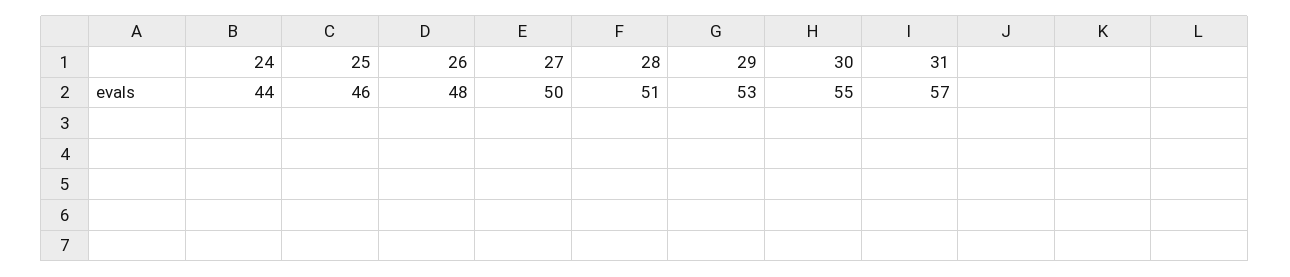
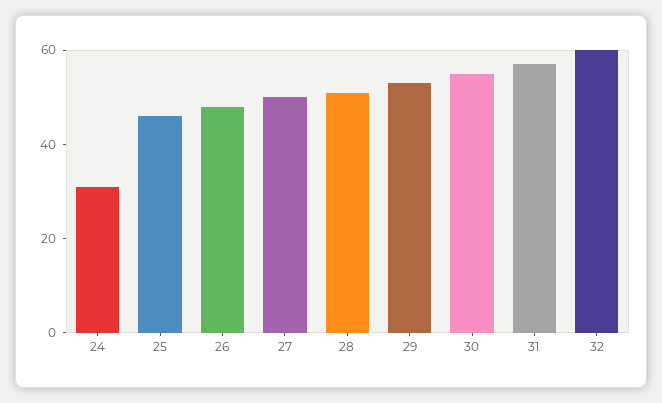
24: 44 -> 30
32: none -> 60

